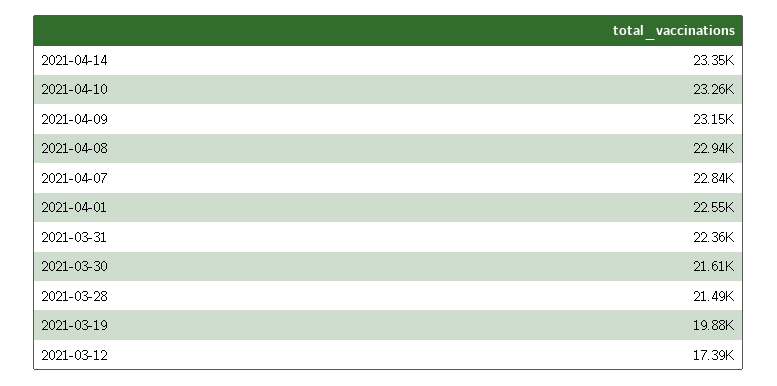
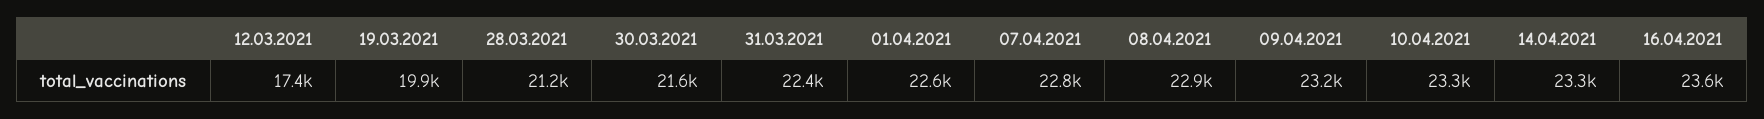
2021-03-28: 21490 -> 21200
16.04.2021: none -> 23600

